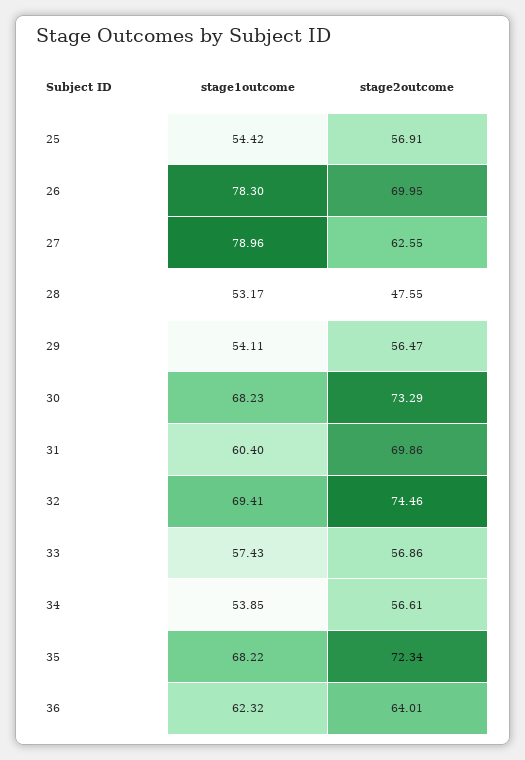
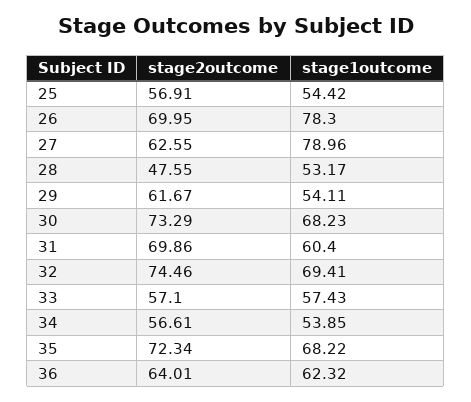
stage2outcome, 29: 56.47 -> 61.67
stage2outcome, 33: 56.86 -> 57.1

